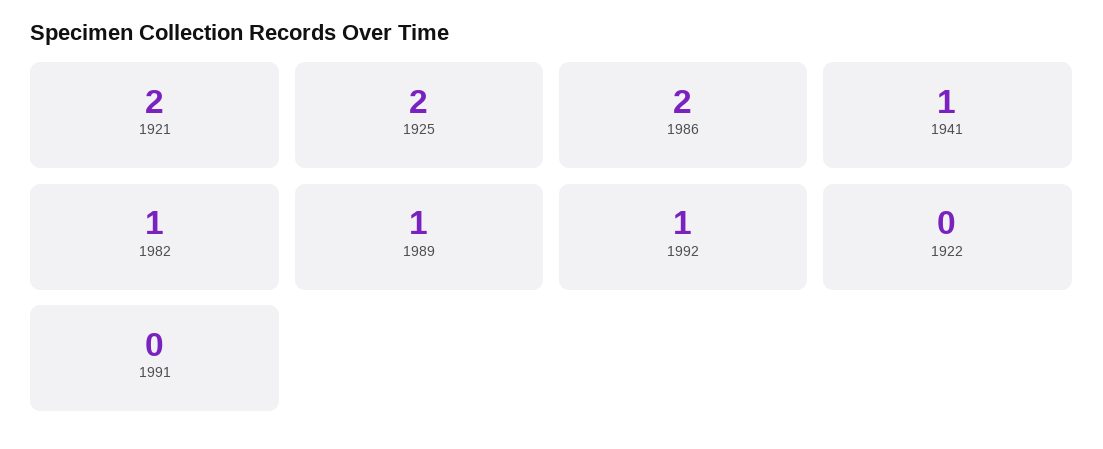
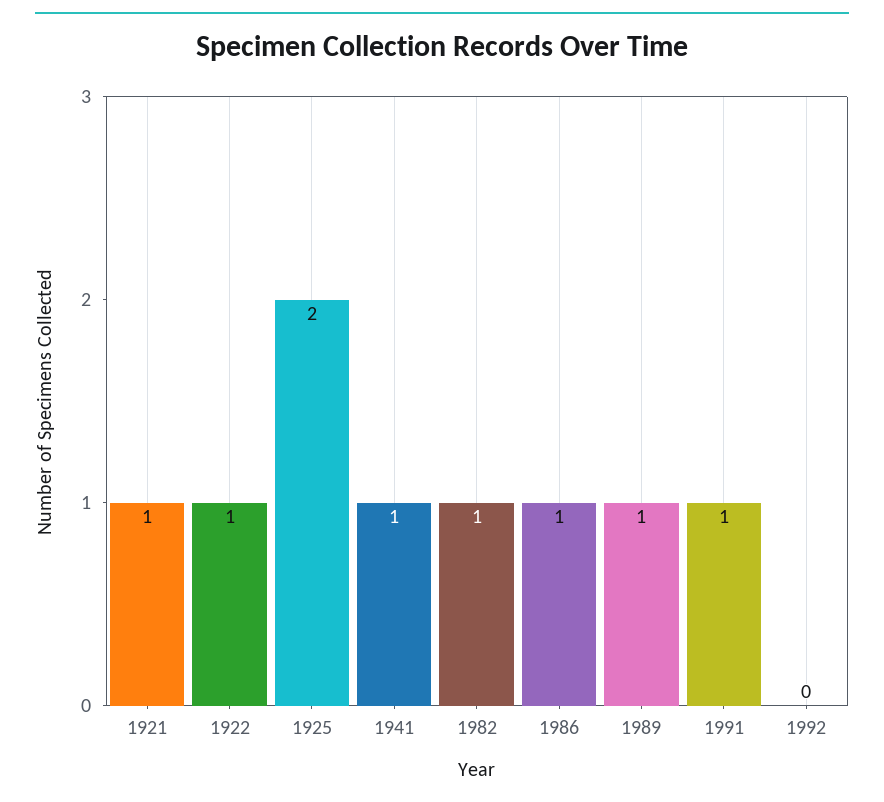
1921: 2 -> 1
1986: 2 -> 1
1992: 1 -> 0
1922: 0 -> 1
1991: 0 -> 1

